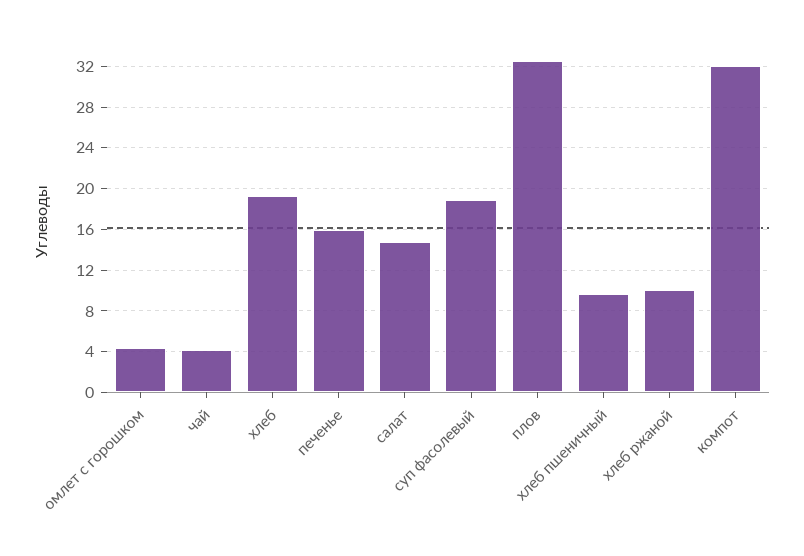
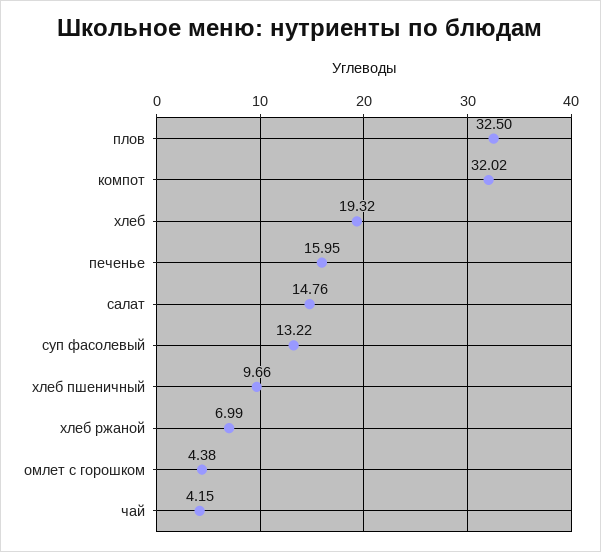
суп фасолевый: 19 -> 13.22
хлеб ржаной: 10 -> 6.99

